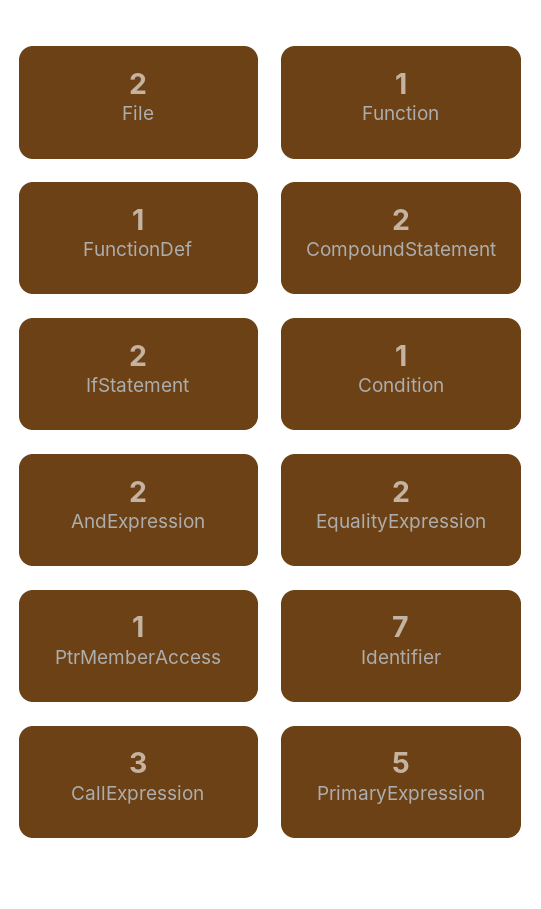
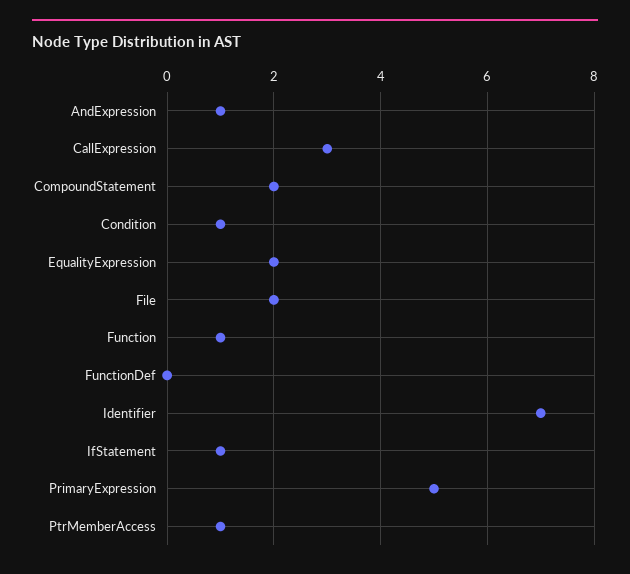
FunctionDef: 1 -> 0
IfStatement: 2 -> 1
AndExpression: 2 -> 1

